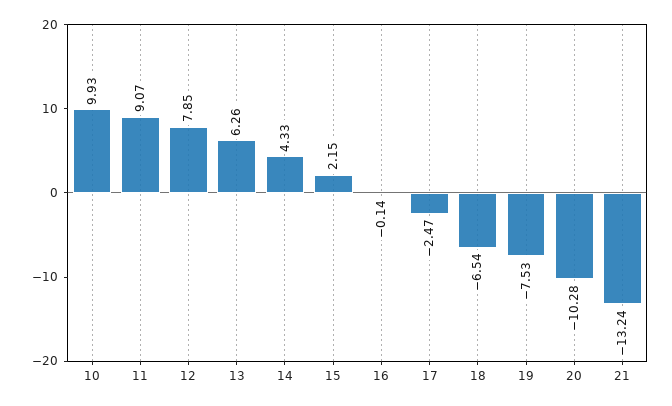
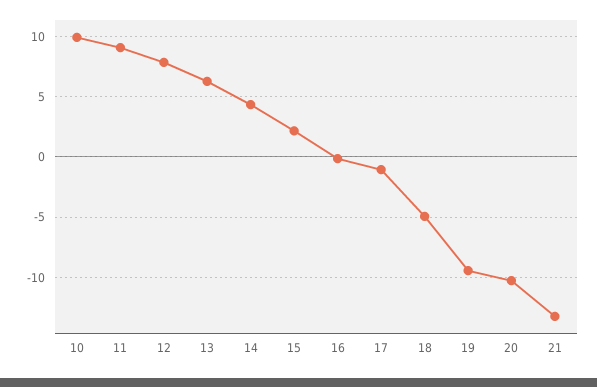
17: -2.47 -> -1
18: -6.54 -> -5
19: -7.53 -> -9.5

